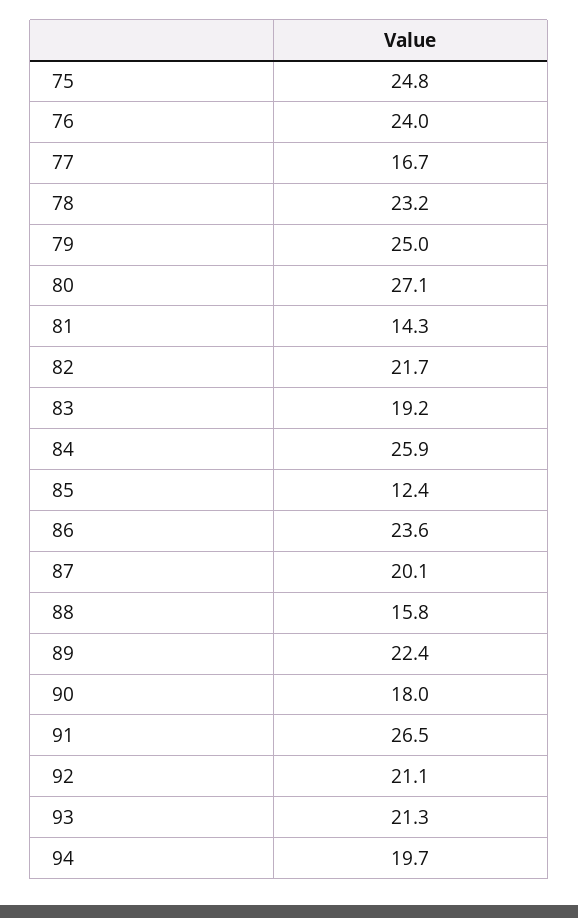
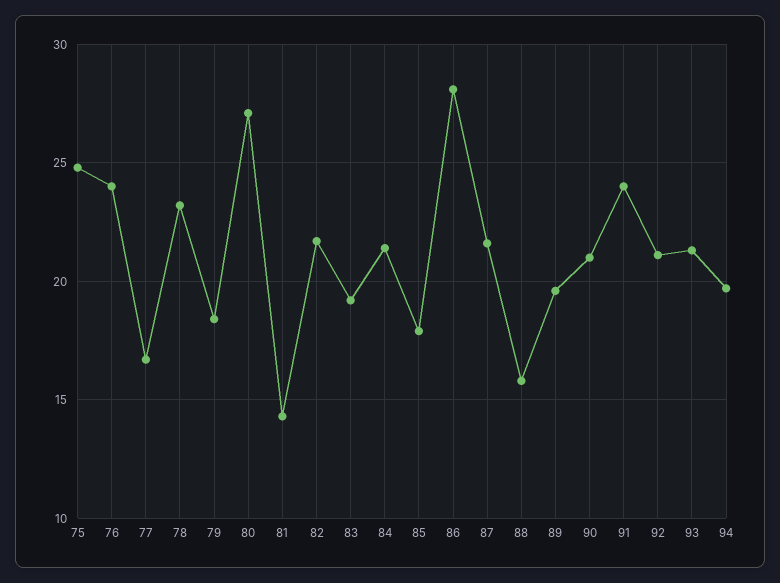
79: 25 -> 18.5
84: 25.9 -> 21.5
85: 12.4 -> 18
86: 23.6 -> 28
87: 20.1 -> 21.5
89: 22.4 -> 19.5
90: 18 -> 21
91: 26.5 -> 24

